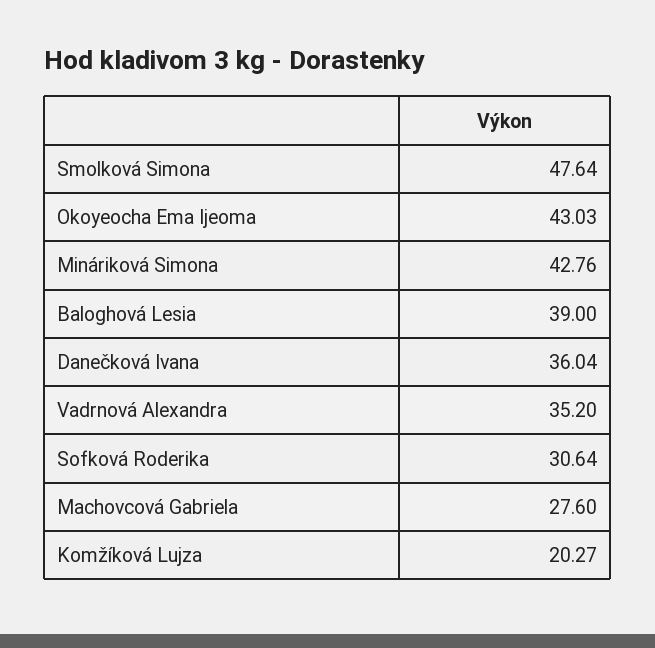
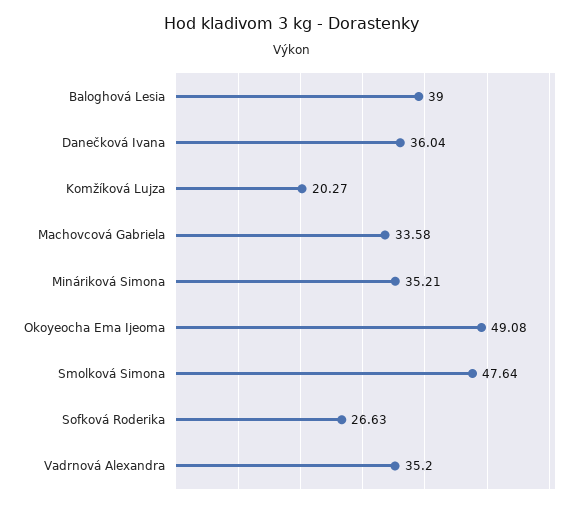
Okoyeocha Ema Ijeoma: 43.03 -> 49.08
Mináriková Simona: 42.76 -> 35.21
Sofková Roderika: 30.64 -> 26.63
Machovcová Gabriela: 27.6 -> 33.58

